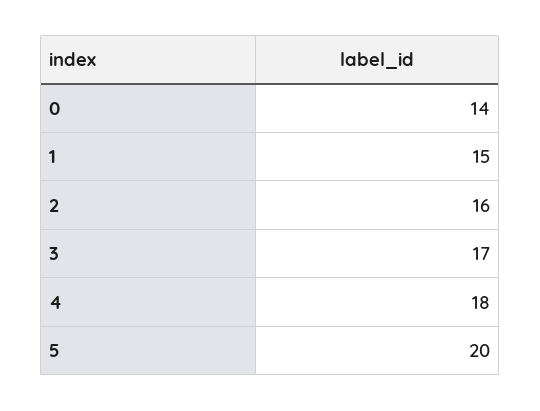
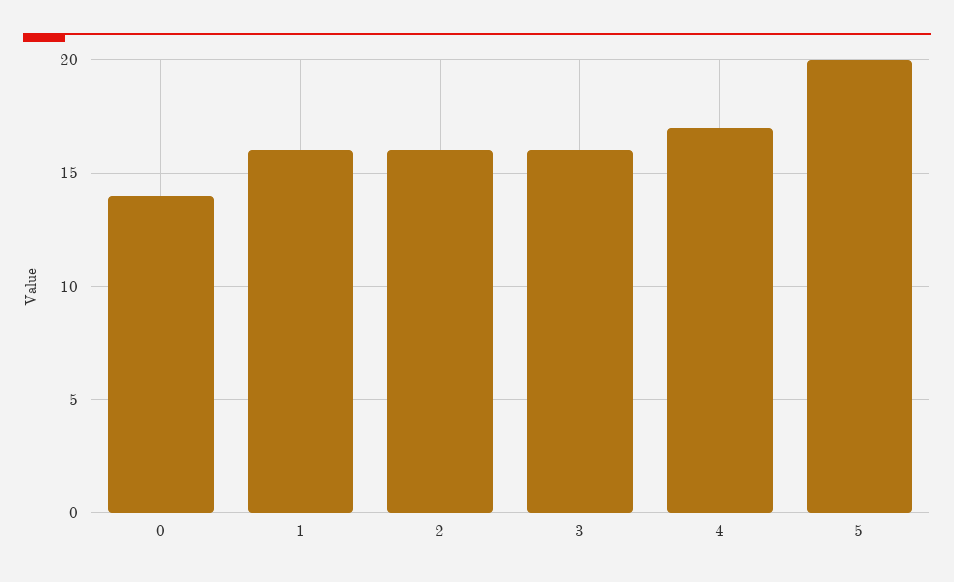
1: 15 -> 16
3: 17 -> 16
4: 18 -> 17

